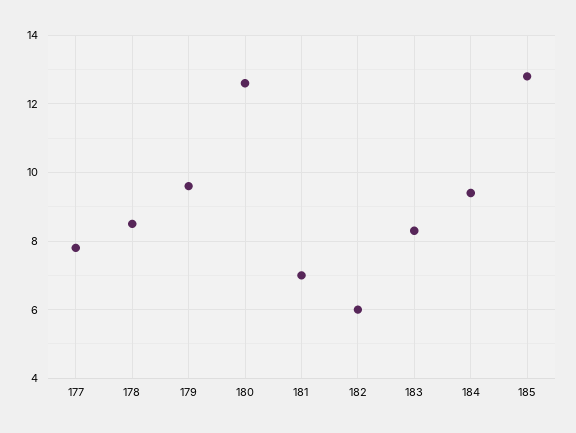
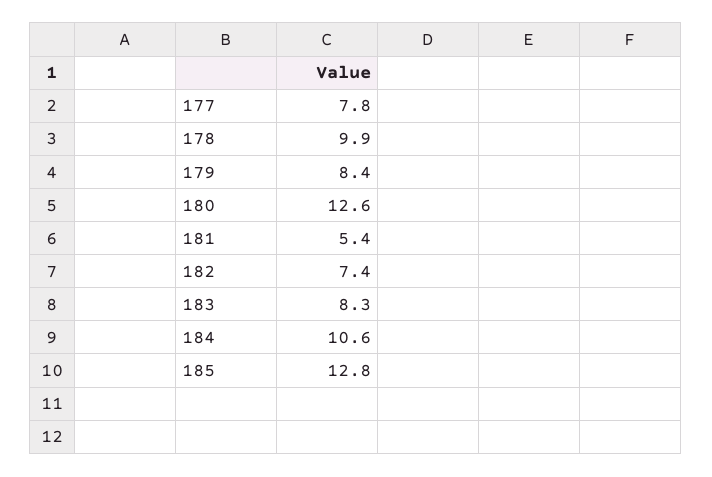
178: 8.5 -> 9.9
179: 9.5 -> 8.4
181: 7 -> 5.4
182: 6 -> 7.4
184: 9.5 -> 10.6

